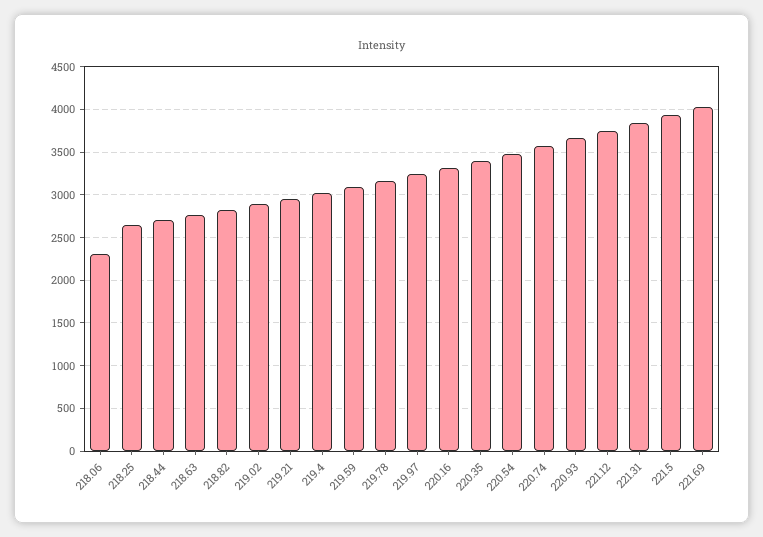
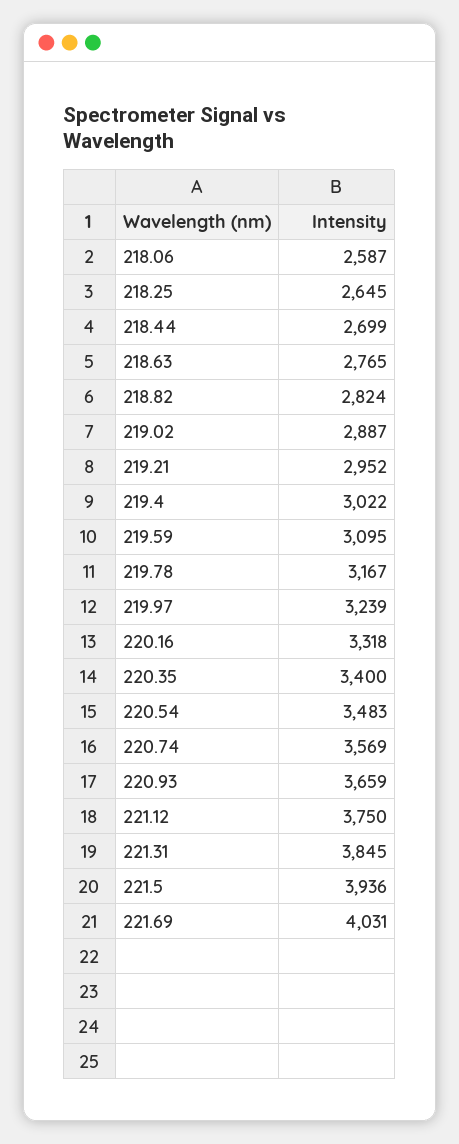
218.06: 2300 -> 2587

